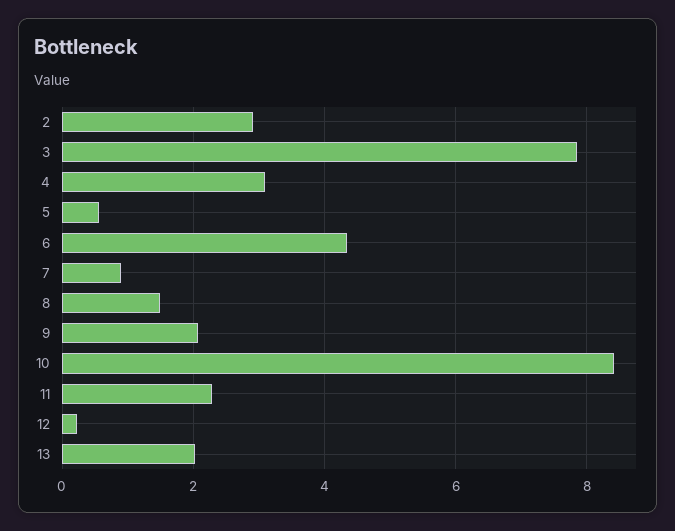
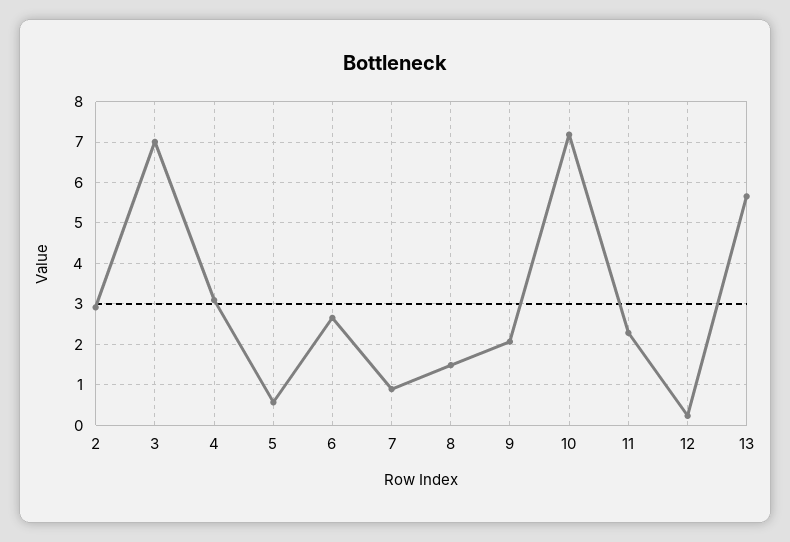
3: 7.8 -> 7
6: 4.4 -> 2.6
10: 8.4 -> 7.2
13: 2 -> 5.6

